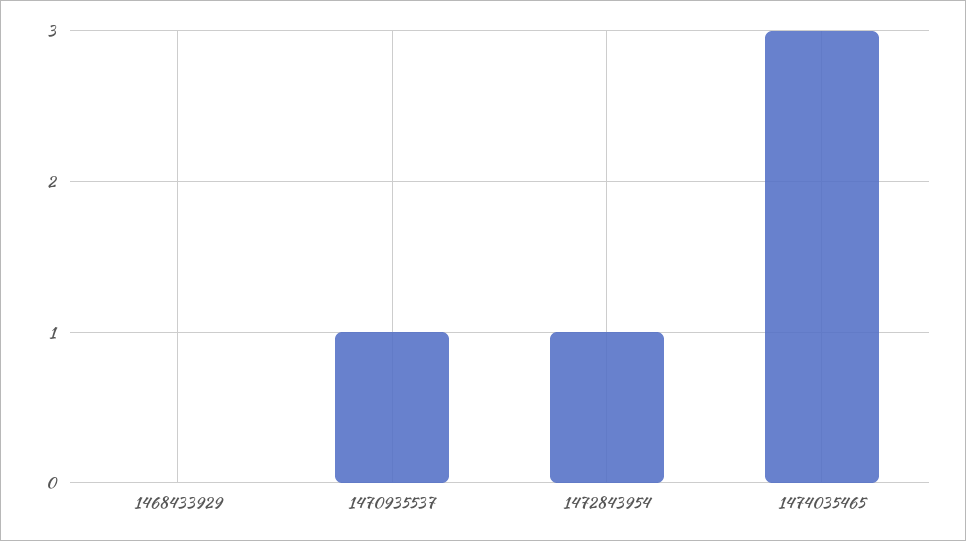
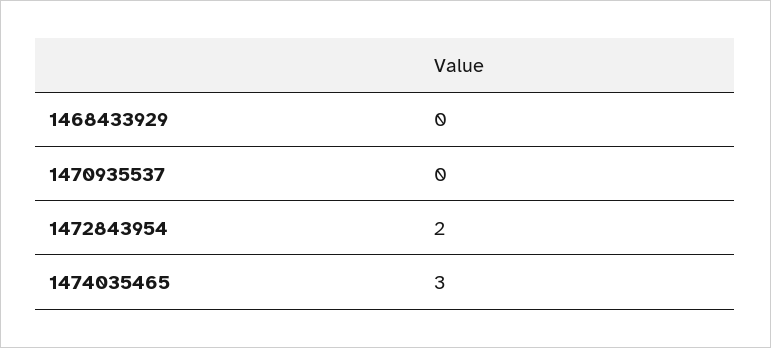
1470935537: 1 -> 0
1472843954: 1 -> 2

